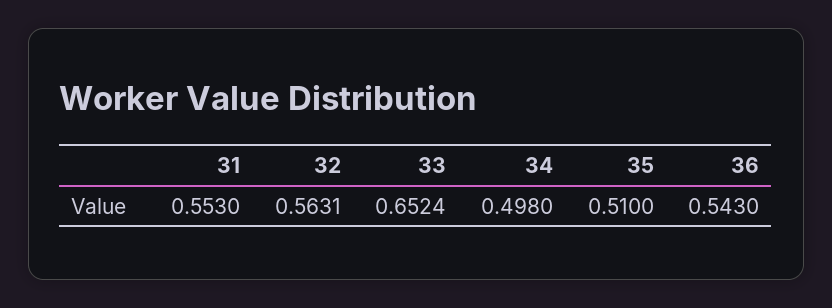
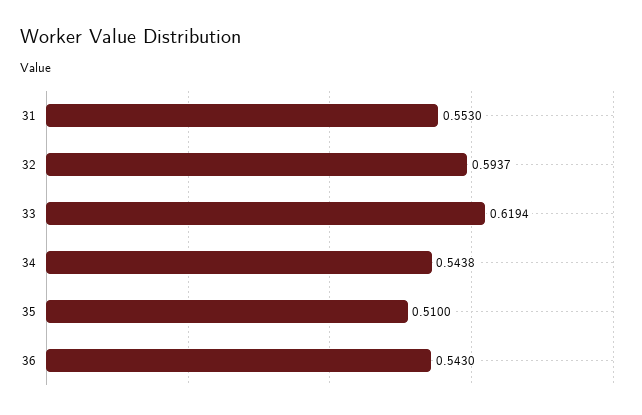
32: 0.5631 -> 0.5937
33: 0.6524 -> 0.6194
34: 0.498 -> 0.5438

